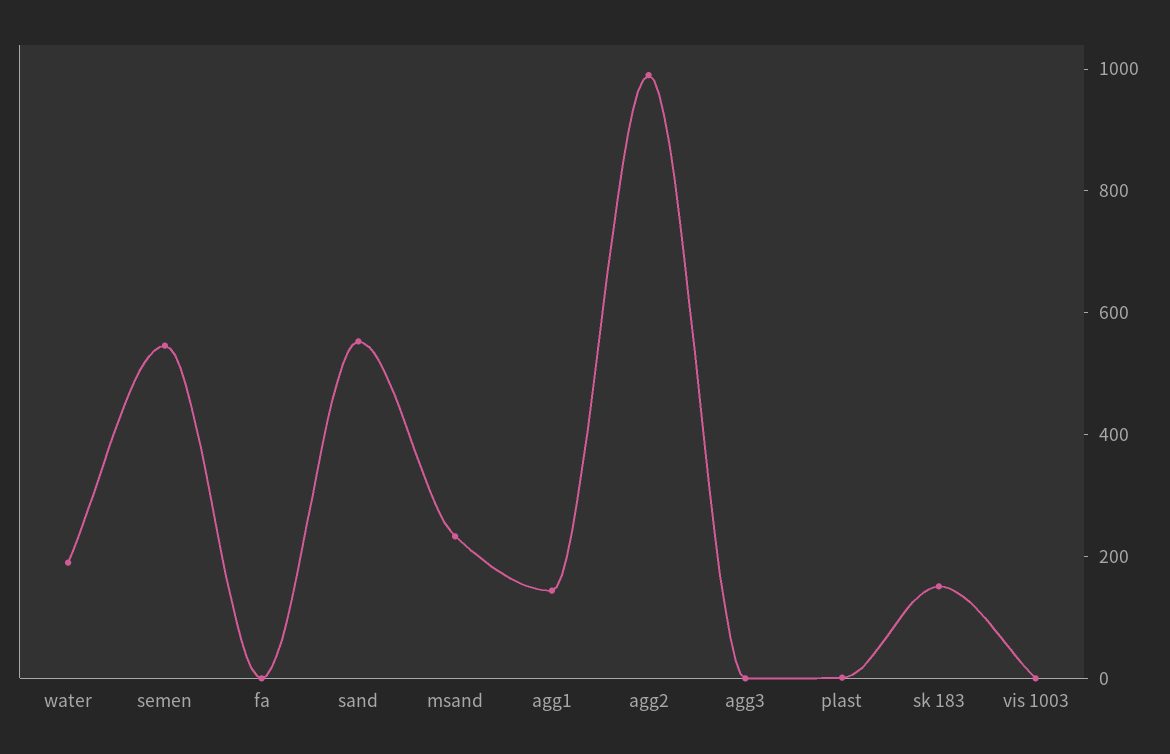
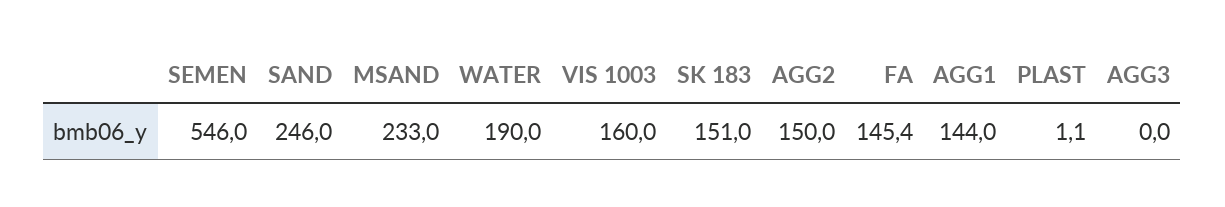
fa: 0 -> 145.4
sand: 550 -> 246
agg2: 1000 -> 150
vis 1003: 0 -> 160

